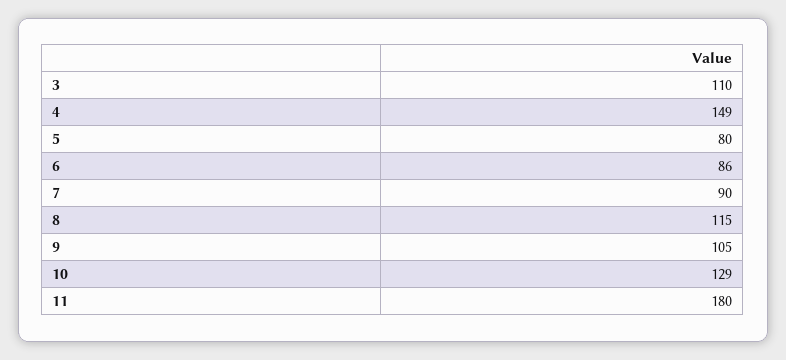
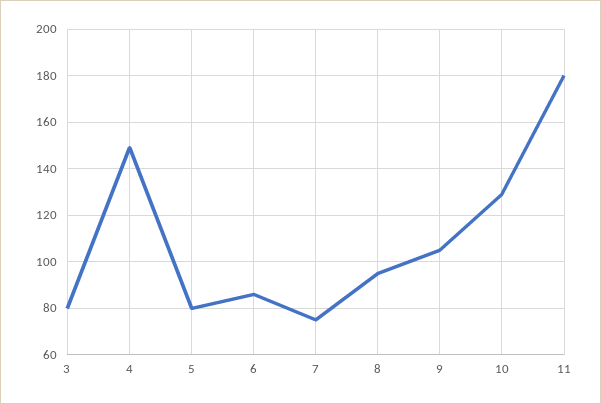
3: 110 -> 80
7: 90 -> 75
8: 115 -> 95

